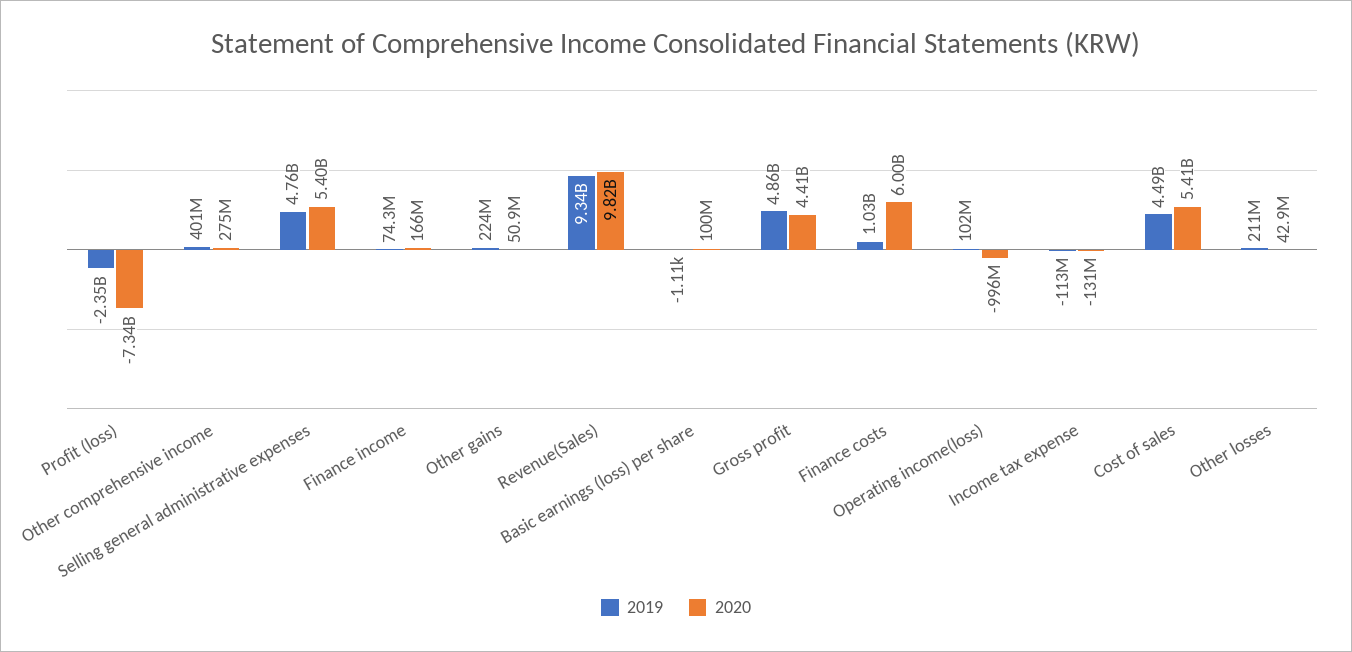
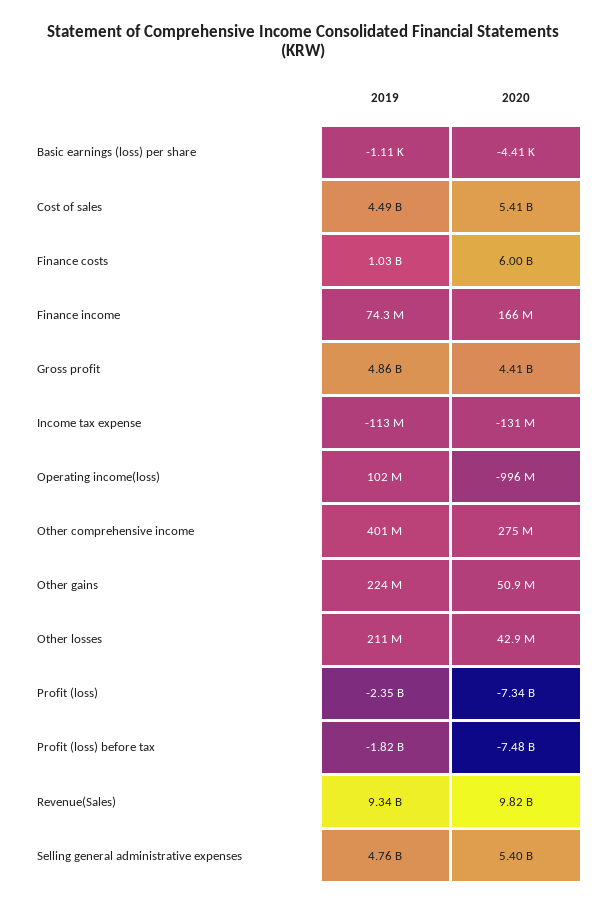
2020, Basic earnings (loss) per share: 100000000 -> -4410
2019, Profit (loss) before tax: none -> -1820000000
2020, Profit (loss) before tax: none -> -7480000000

